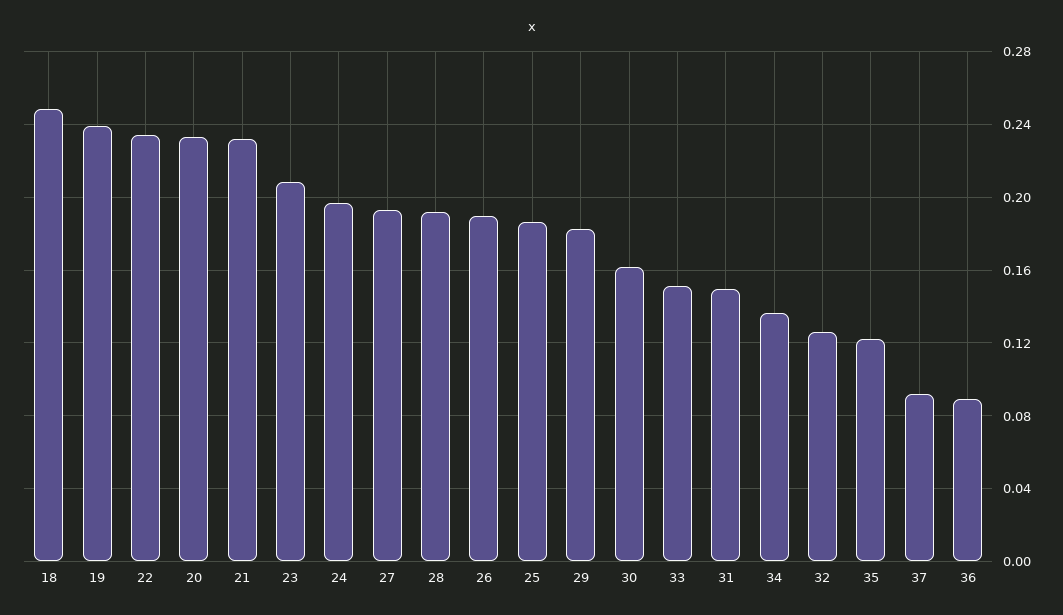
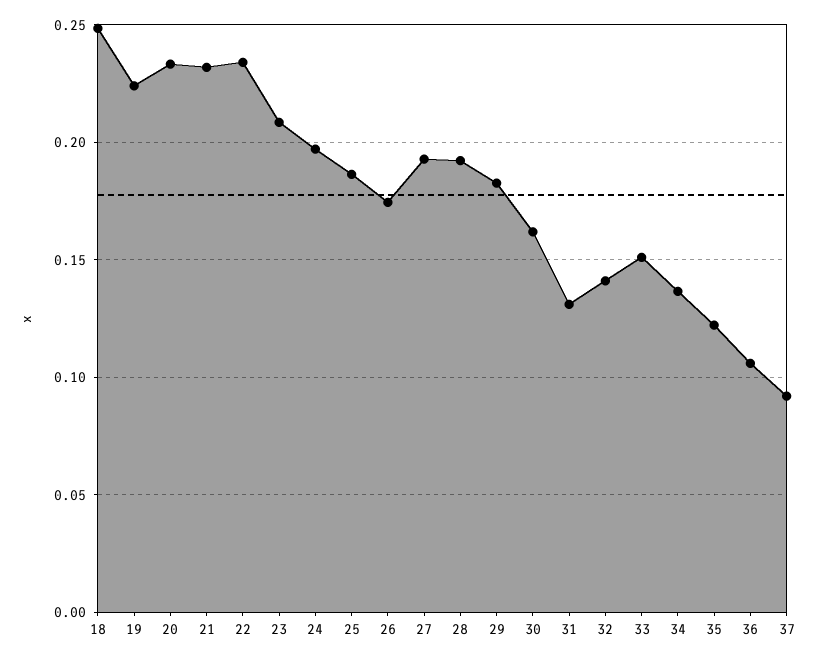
19: 0.24 -> 0.225
26: 0.19 -> 0.175
31: 0.15 -> 0.13
32: 0.125 -> 0.14
36: 0.09 -> 0.105

